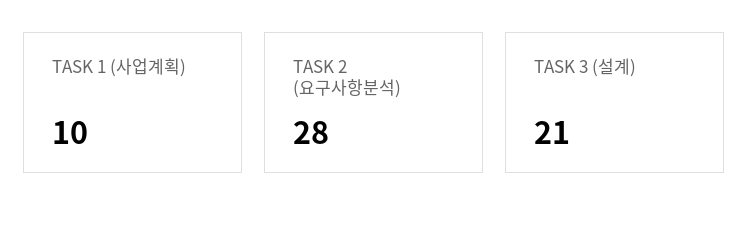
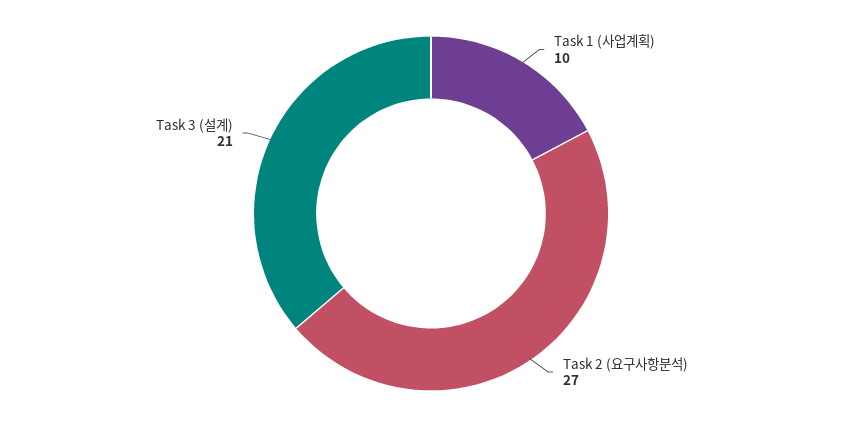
TASK 2 (요구사항분석): 28 -> 27

